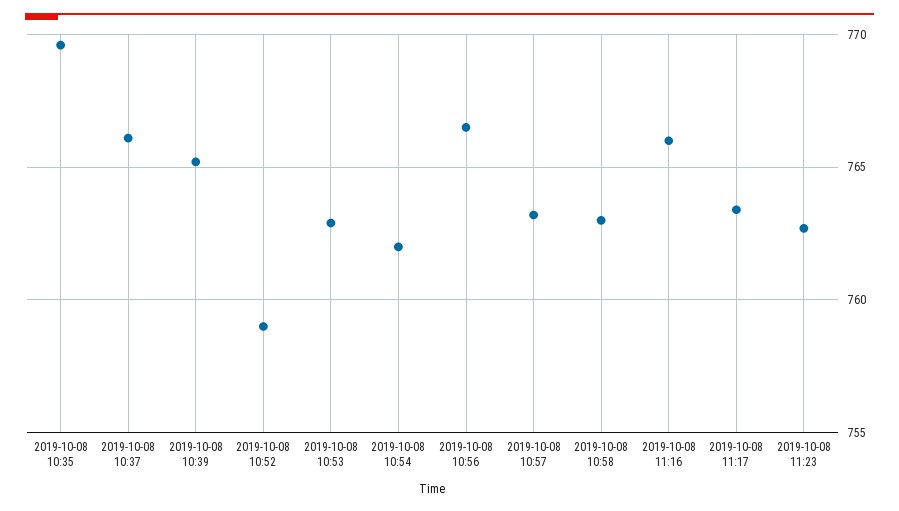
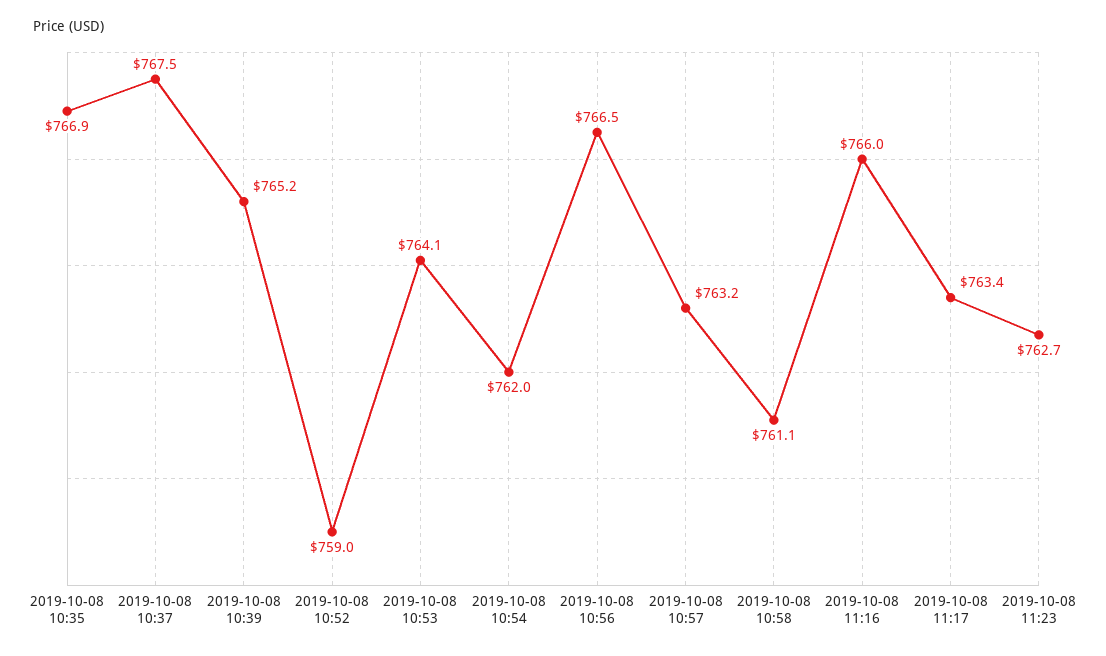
2019-10-08 10:35: 769.5 -> 766.9
2019-10-08 10:37: 766 -> 767.5
2019-10-08 10:53: 763 -> 764.1
2019-10-08 10:58: 763 -> 761.1

